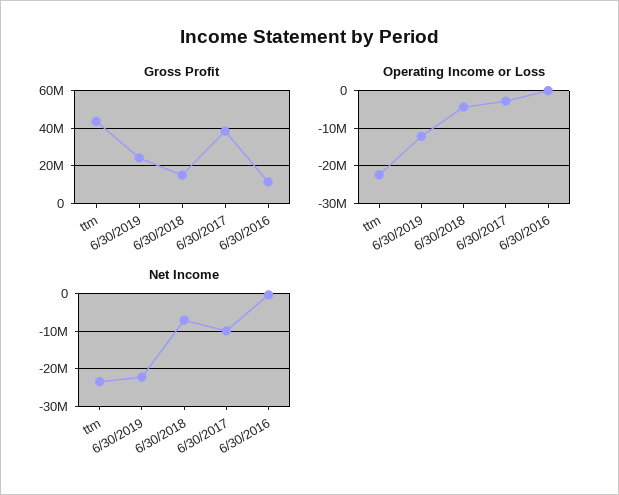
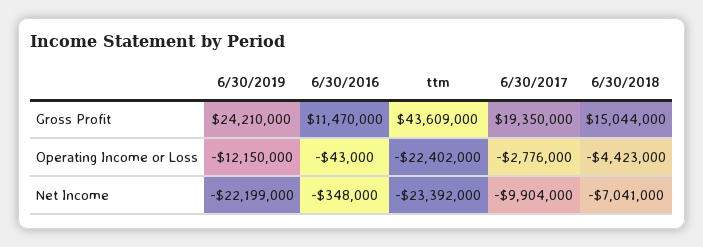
Gross Profit, 6/30/2017: 40000000 -> 19350000

